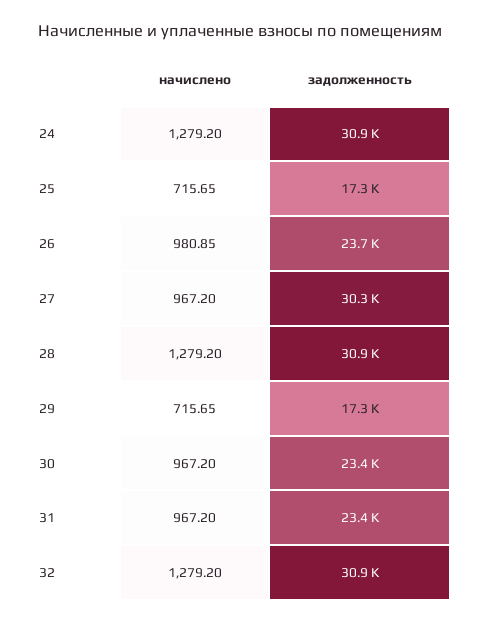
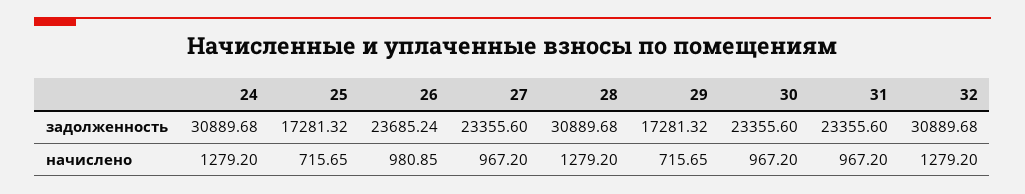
задолженность, 27: 30300 -> 23355.6

